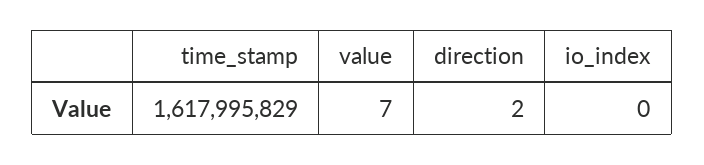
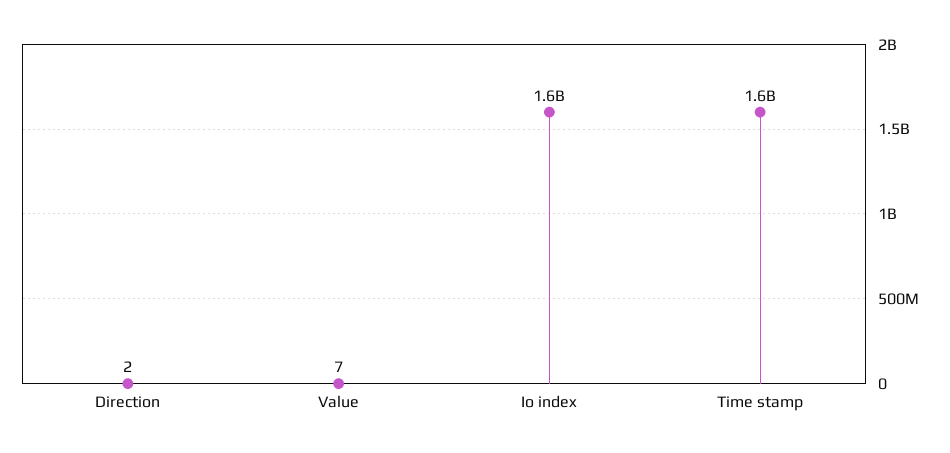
io_index: 0 -> 1600000000

